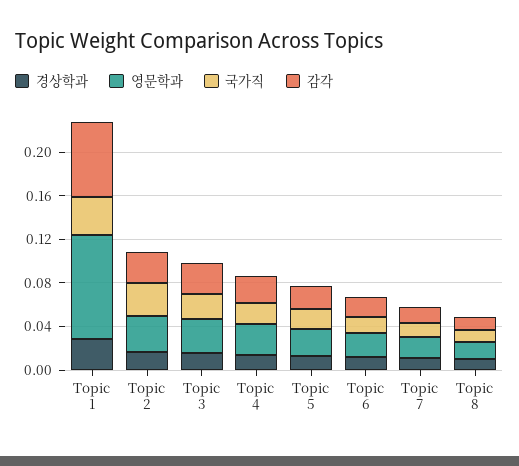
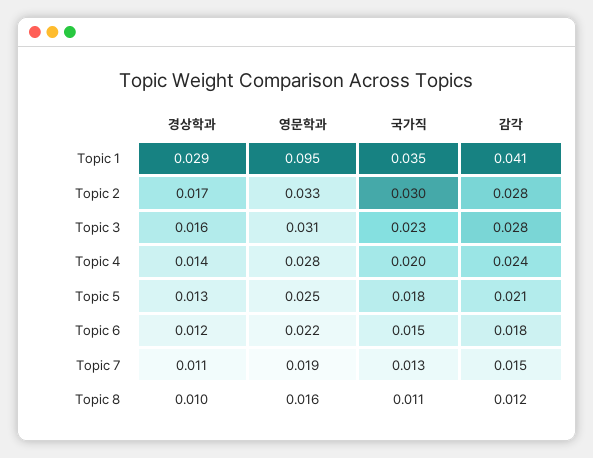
감각, Topic 1: 0.07 -> 0.041

